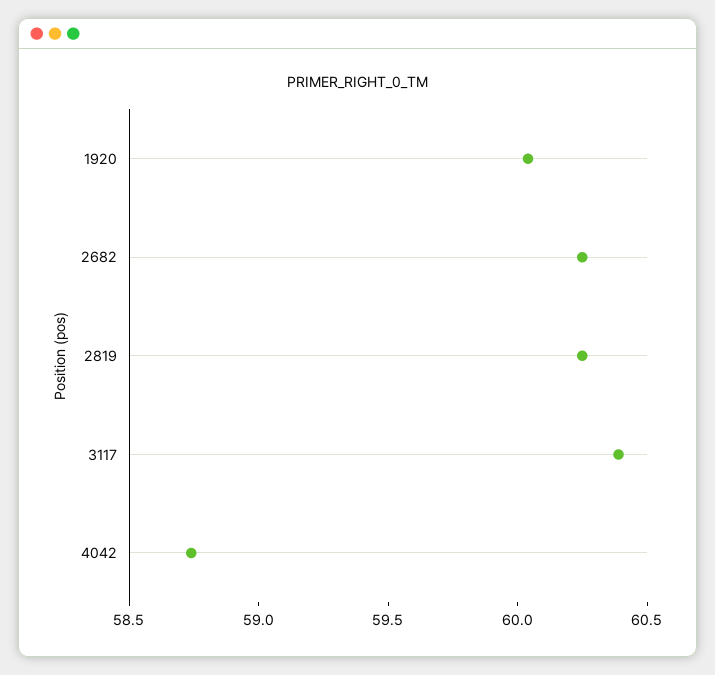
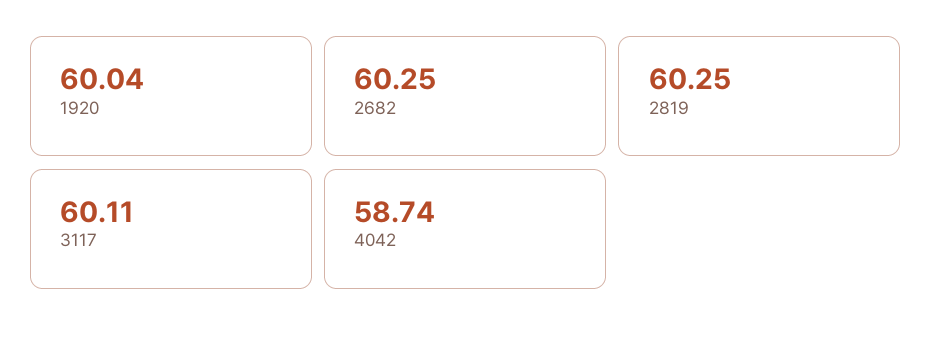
3117: 60.4 -> 60.11

